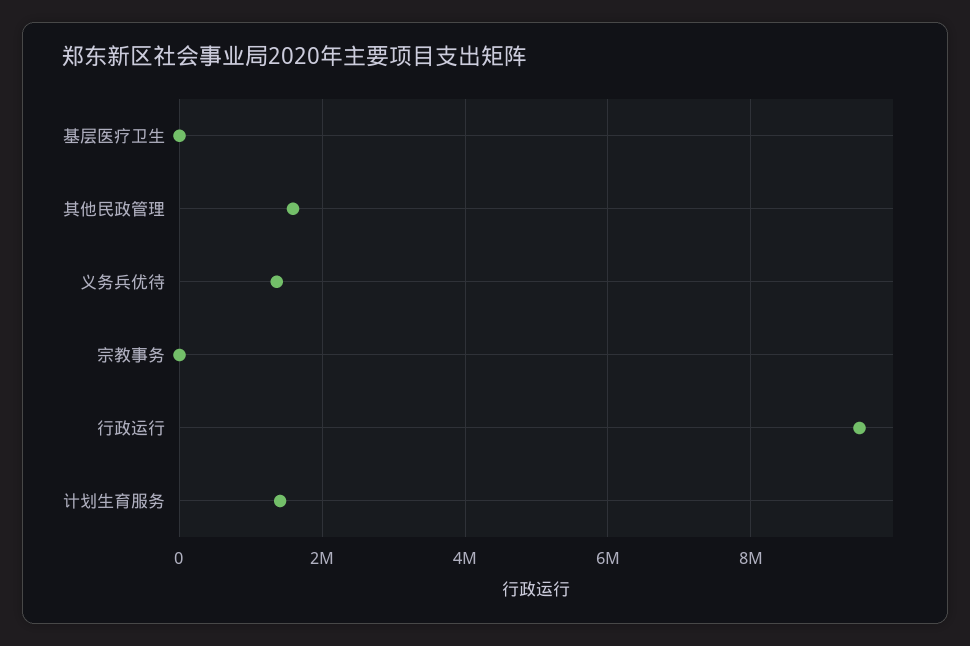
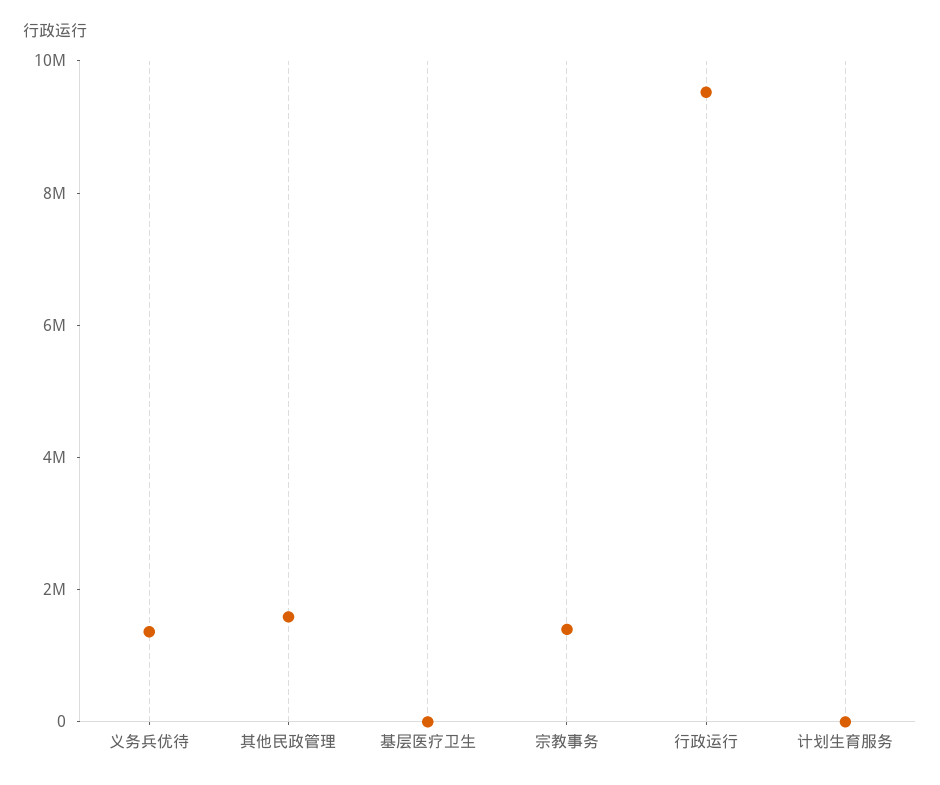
宗教事务: 0 -> 1500000
计划生育服务: 1400000 -> 0

